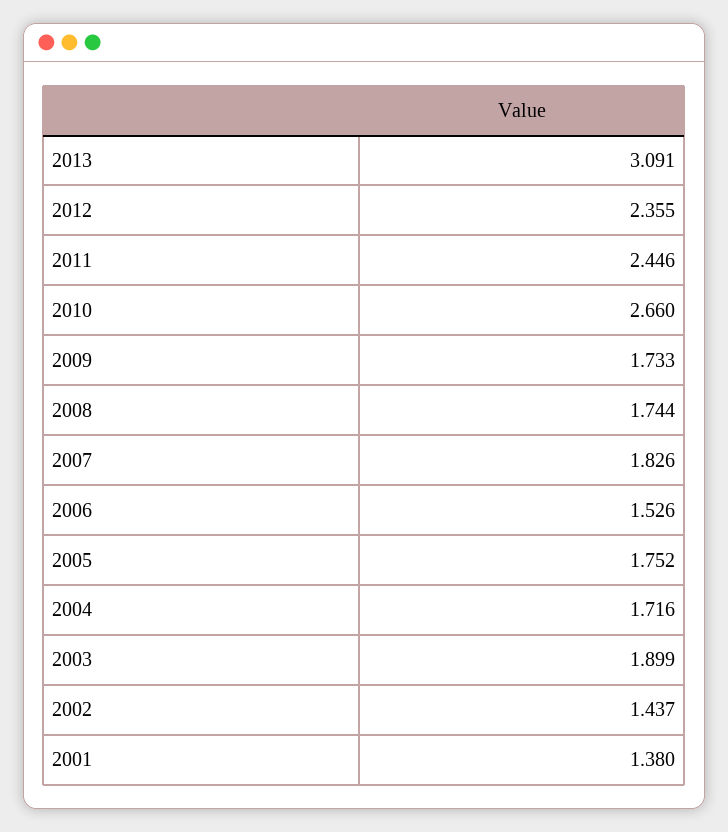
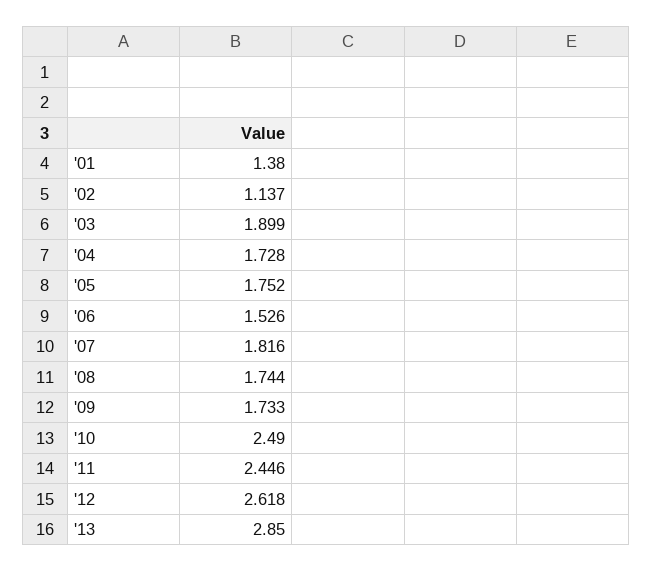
2013: 3.091 -> 2.85
2012: 2.355 -> 2.618
2010: 2.66 -> 2.49
2007: 1.826 -> 1.816
2004: 1.716 -> 1.728
2002: 1.437 -> 1.137

